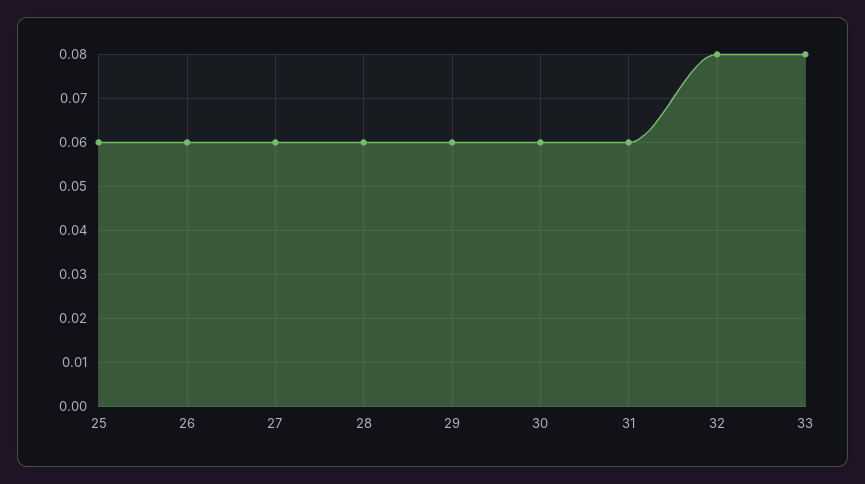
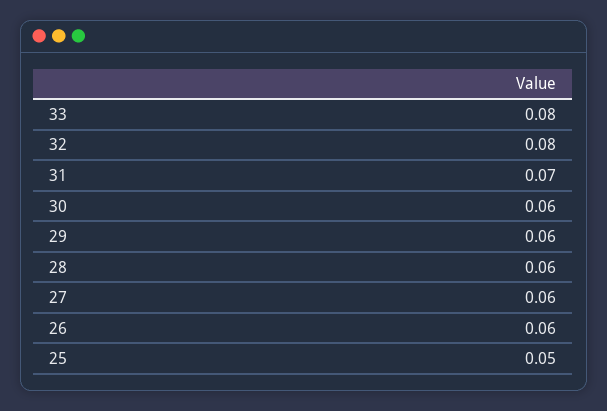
25: 0.06 -> 0.05
31: 0.06 -> 0.07

